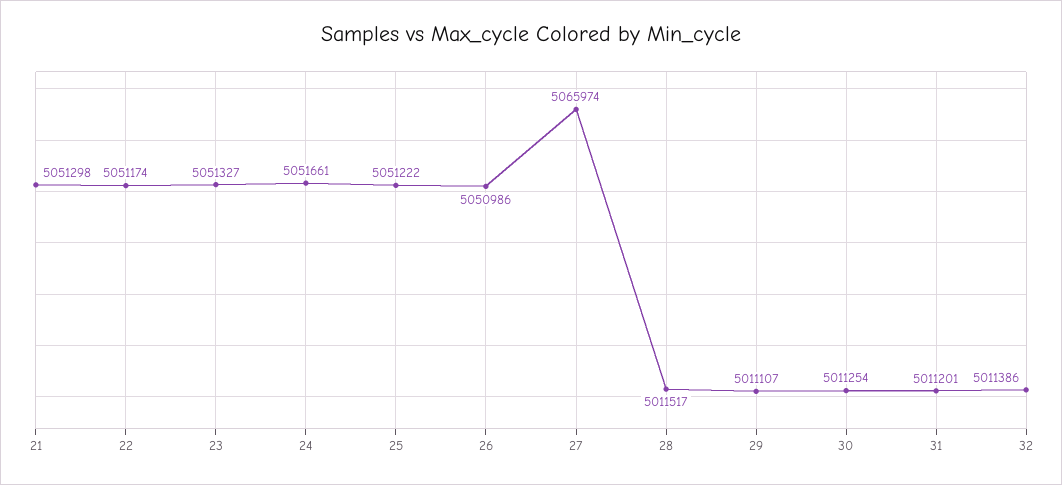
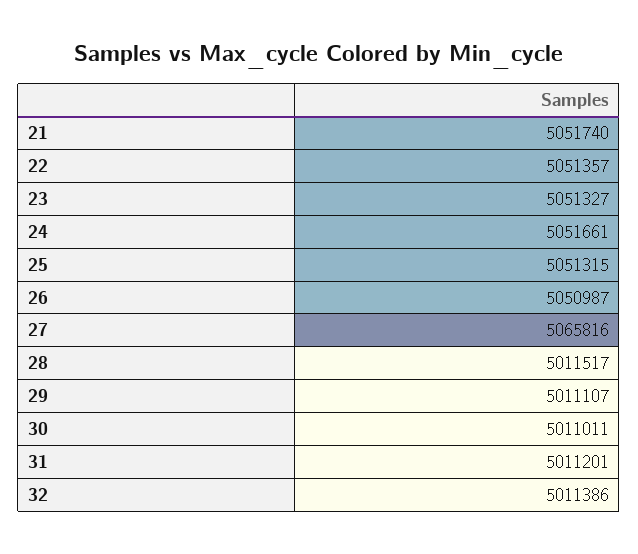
21: 5051298 -> 5051740
22: 5051174 -> 5051357
25: 5051222 -> 5051315
26: 5050986 -> 5050987
27: 5065974 -> 5065816
30: 5011254 -> 5011011

